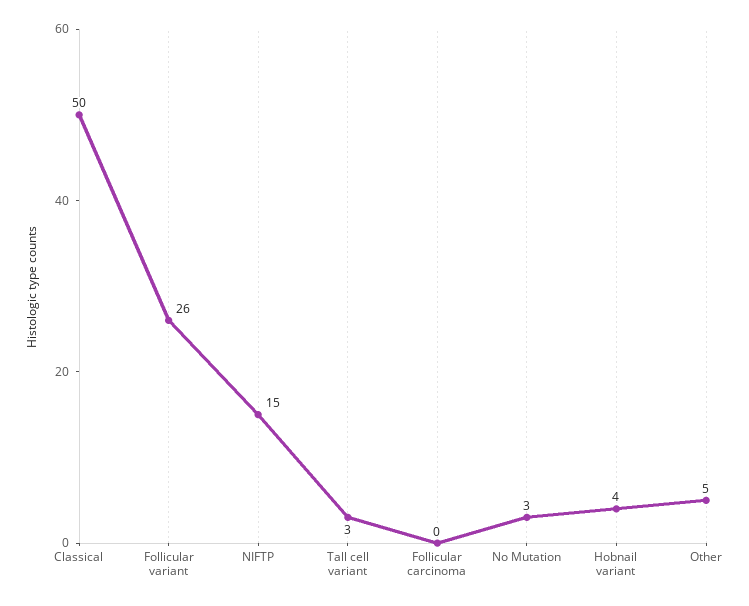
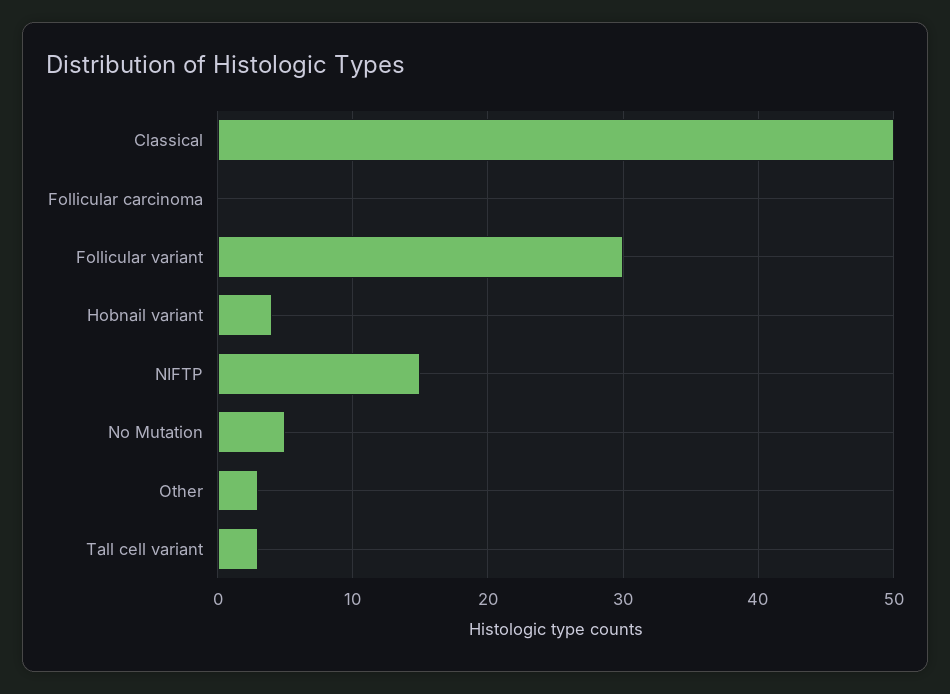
Follicular variant: 26 -> 30
No Mutation: 3 -> 5
Other: 5 -> 3

